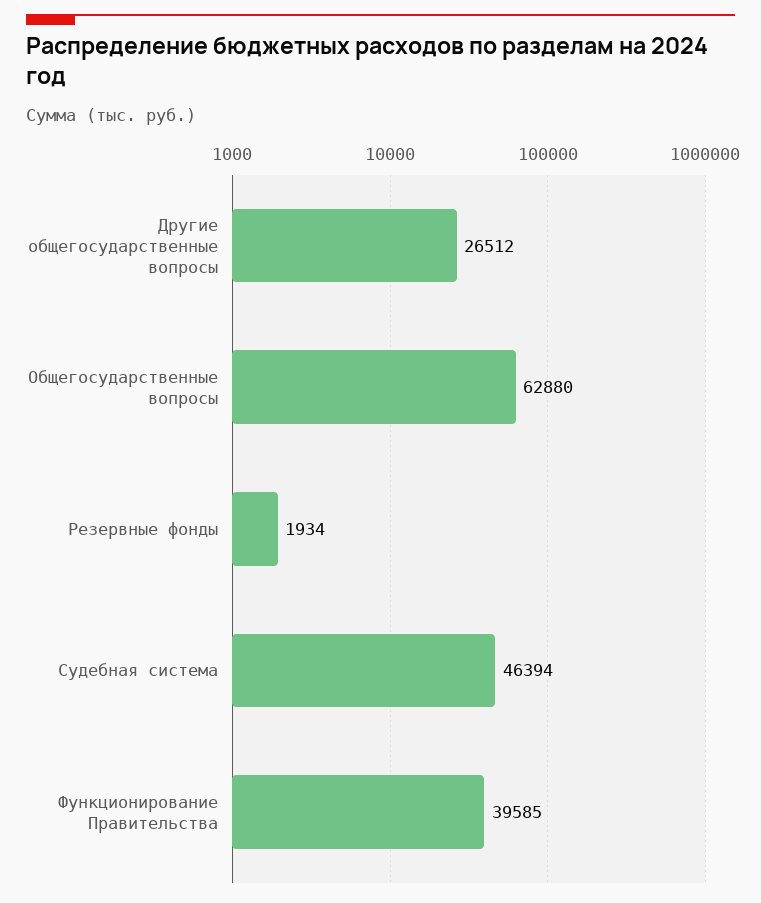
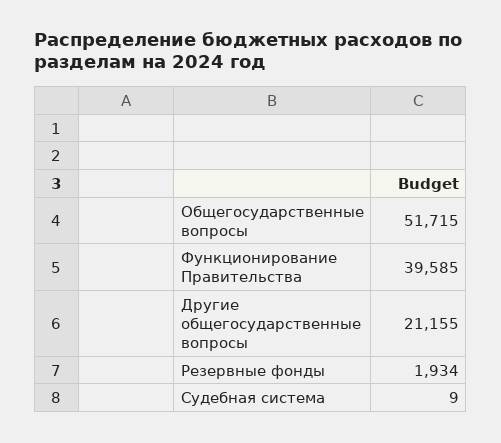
Другие общегосударственные вопросы: 26512 -> 21155
Общегосударственные вопросы: 62880 -> 51715
Судебная система: 46394 -> 9

